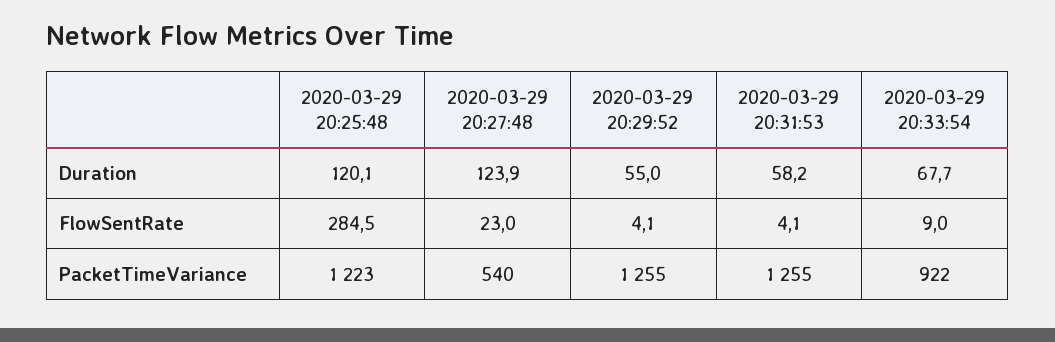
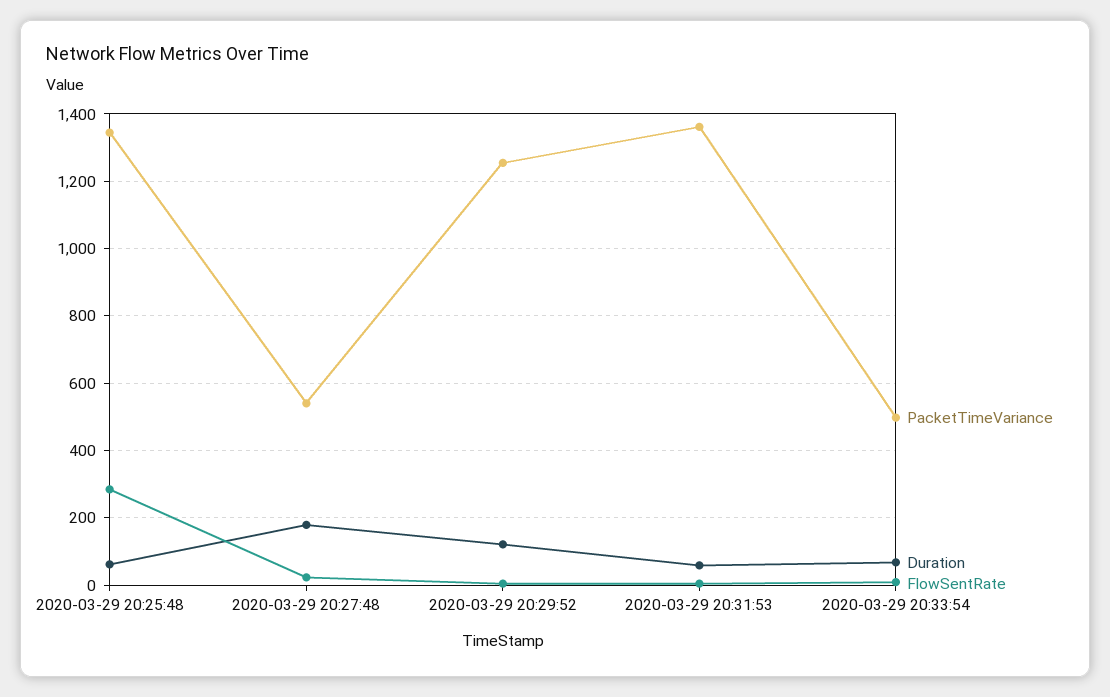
Duration, 2020-03-29 20:25:48: 120.1 -> 60
Duration, 2020-03-29 20:27:48: 123.9 -> 180
Duration, 2020-03-29 20:29:52: 55 -> 120
PacketTimeVariance, 2020-03-29 20:25:48: 1223 -> 1340
PacketTimeVariance, 2020-03-29 20:31:53: 1255 -> 1360
PacketTimeVariance, 2020-03-29 20:33:54: 922 -> 500

